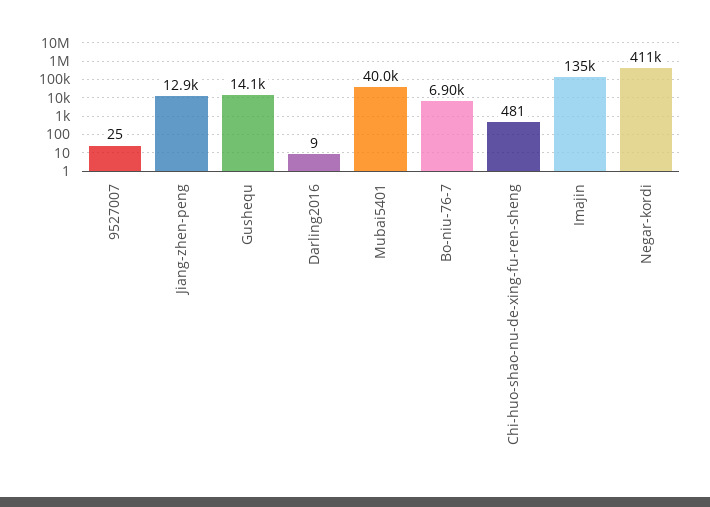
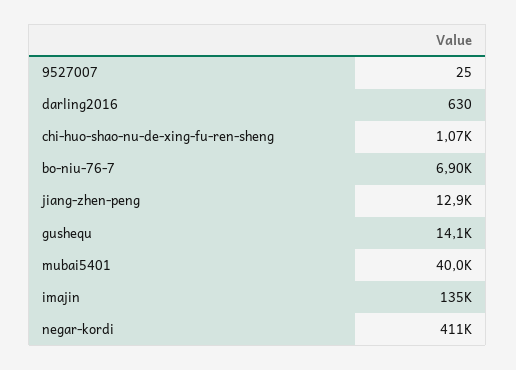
Darling2016: 9 -> 630
Chi-huo-shao-nu-de-xing-fu-ren-sheng: 481 -> 1070

